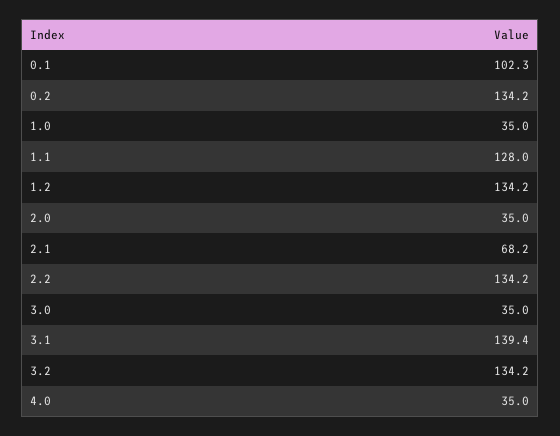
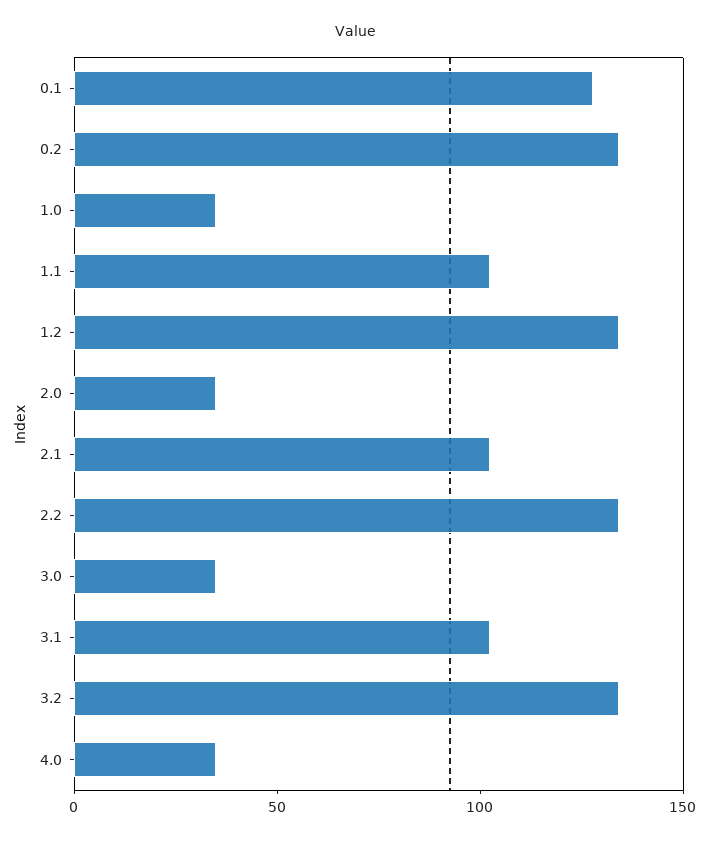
0.1: 102.3 -> 130
1.1: 128 -> 100
2.1: 68.2 -> 100
3.1: 139.4 -> 100

